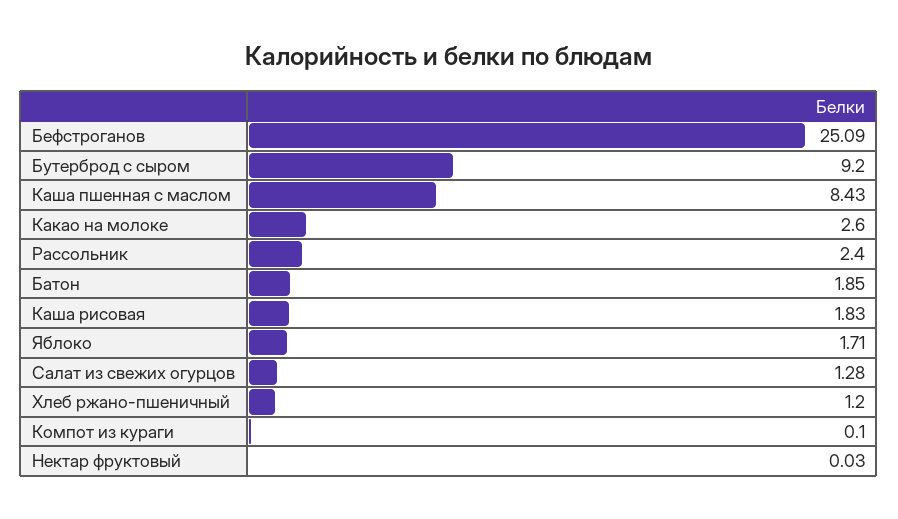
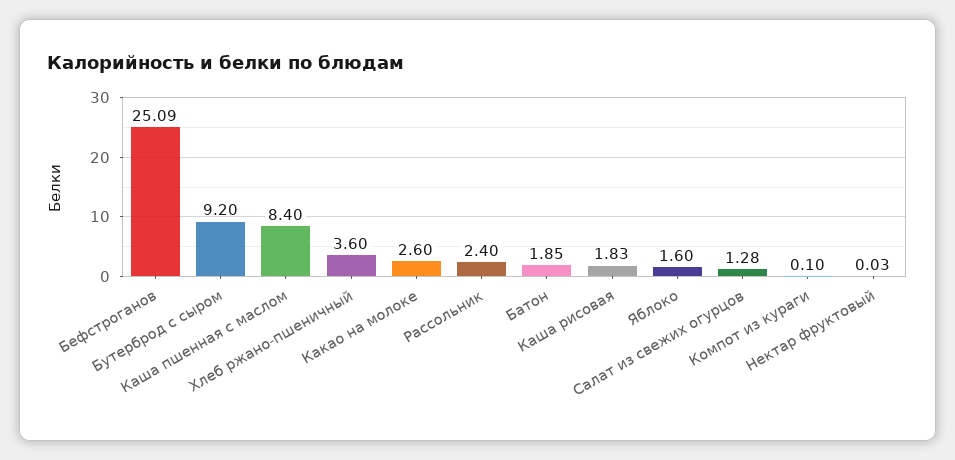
Каша пшенная с маслом: 8.43 -> 8.4
Яблоко: 1.71 -> 1.6
Хлеб ржано-пшеничный: 1.2 -> 3.6

